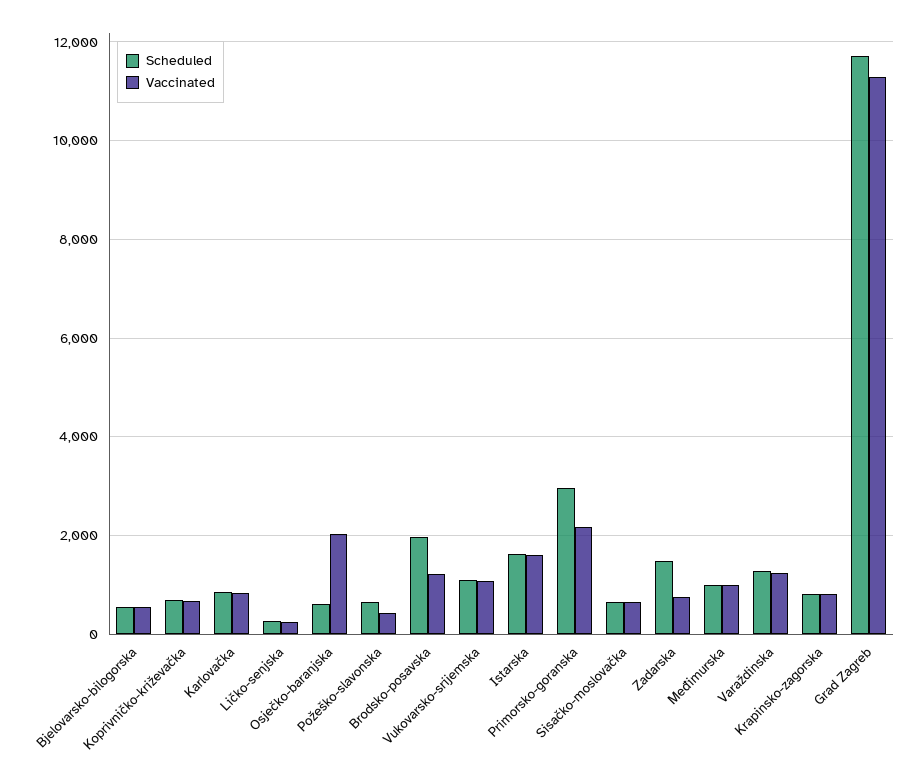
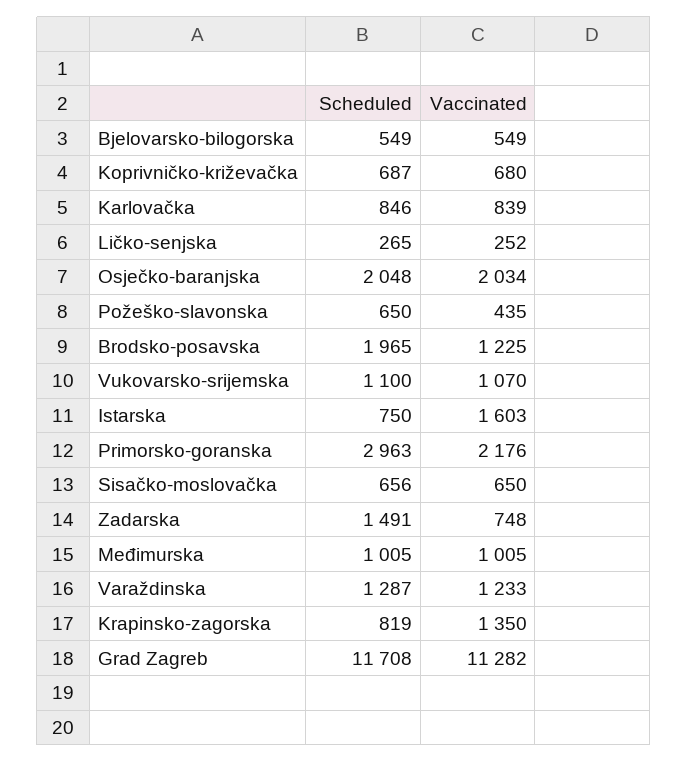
Scheduled, Osječko-baranjska: 600 -> 2048
Scheduled, Istarska: 1600 -> 750
Vaccinated, Krapinsko-zagorska: 800 -> 1350

